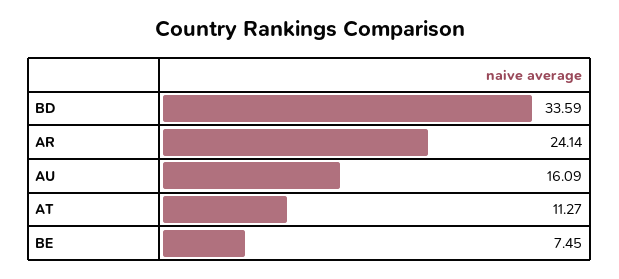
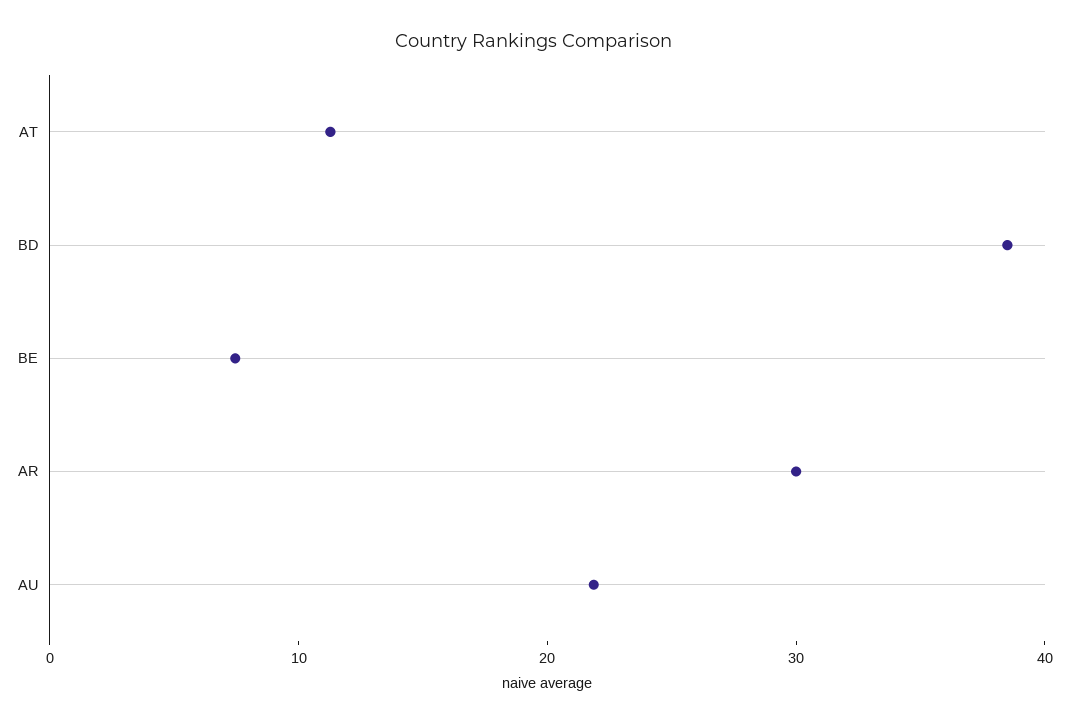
BD: 33.59 -> 38
AR: 24.14 -> 30
AU: 16.09 -> 22

